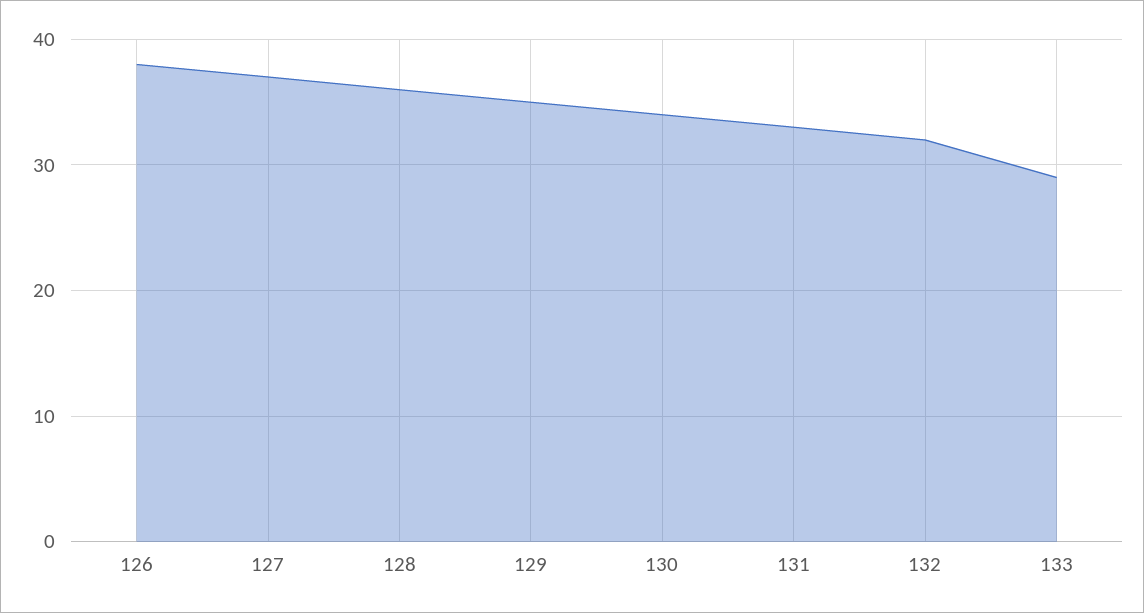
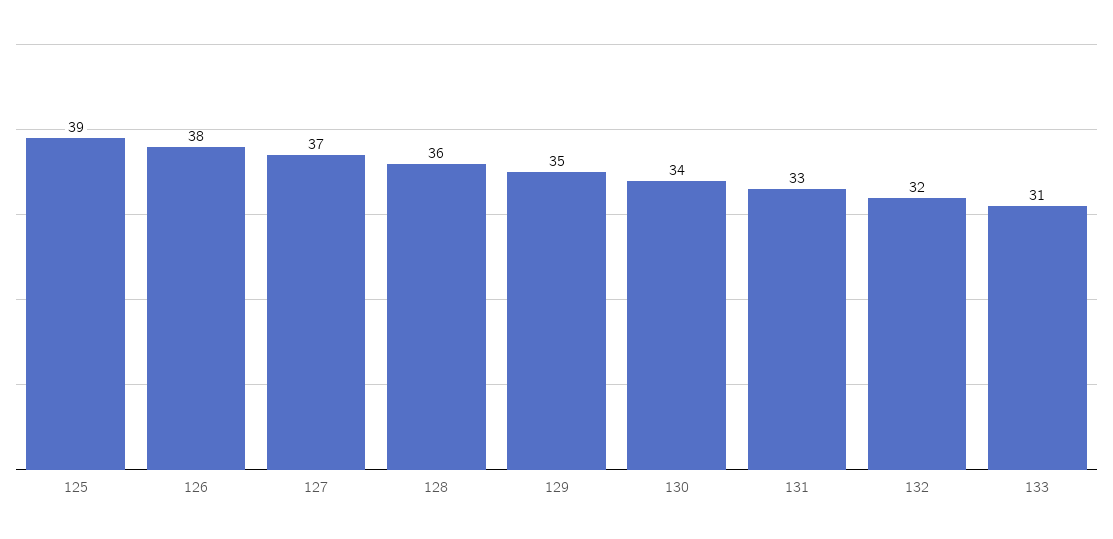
133: 29 -> 31
125: none -> 39

